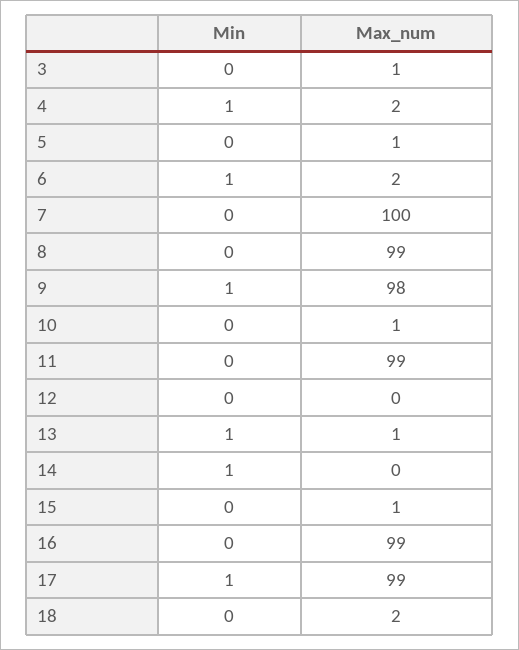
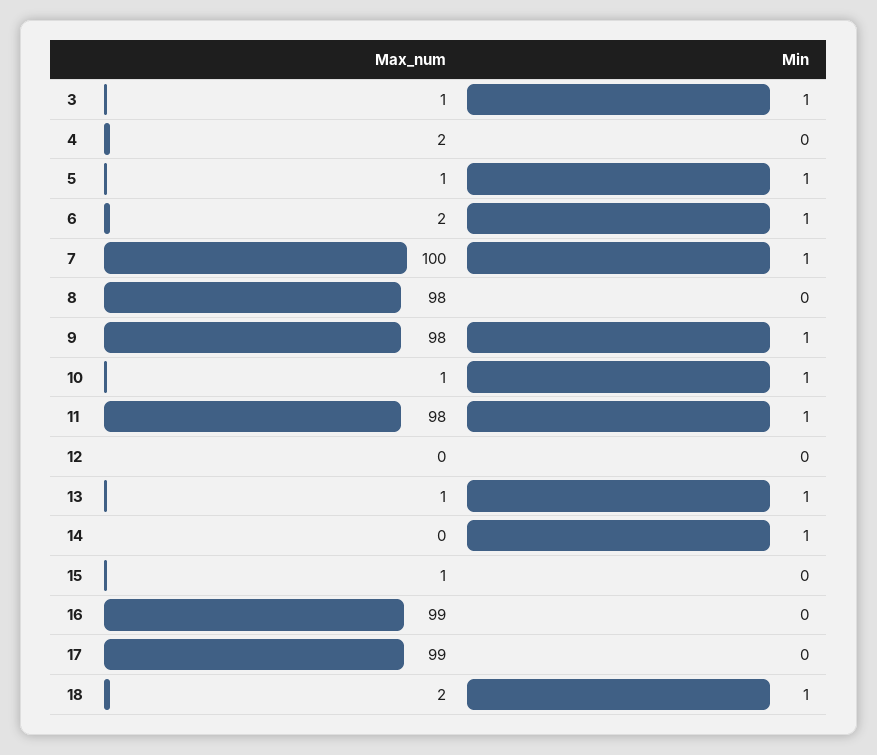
Min, 3: 0 -> 1
Min, 4: 1 -> 0
Min, 5: 0 -> 1
Min, 7: 0 -> 1
Max_num, 8: 99 -> 98
Min, 10: 0 -> 1
Min, 11: 0 -> 1
Max_num, 11: 99 -> 98
Min, 17: 1 -> 0
Min, 18: 0 -> 1

